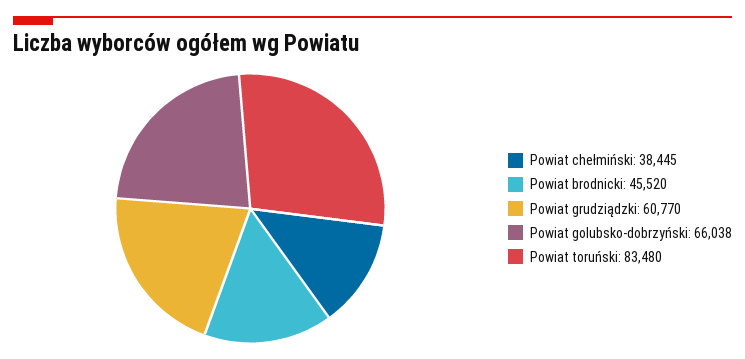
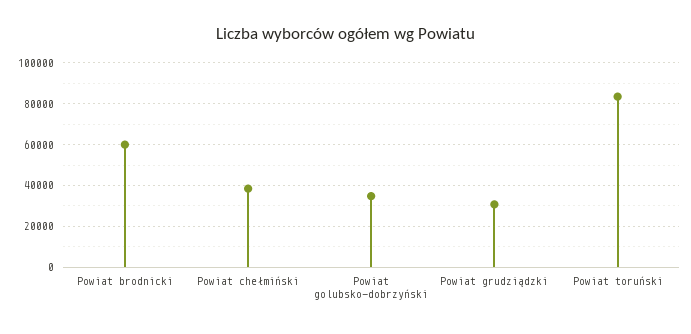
Powiat brodnicki: 45520 -> 60000
Powiat grudziądzki: 60770 -> 30000
Powiat golubsko-dobrzyński: 66038 -> 35000

